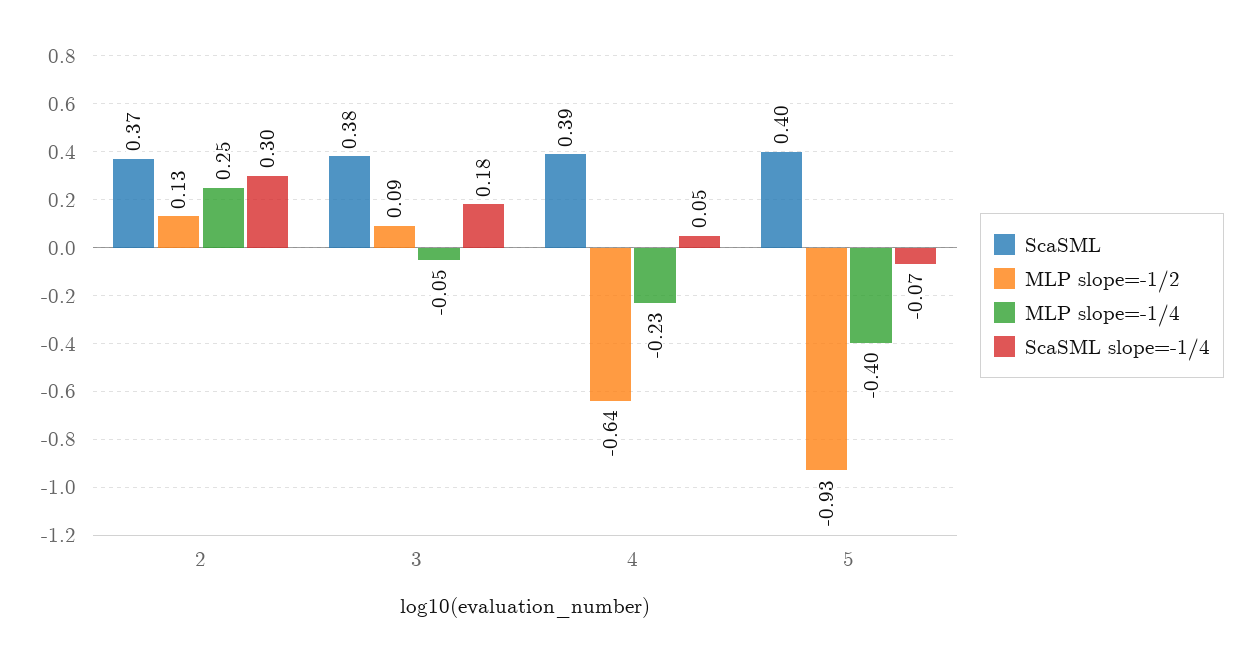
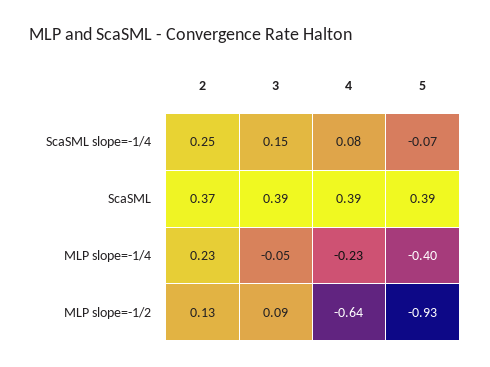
MLP slope=-1/4, 2: 0.25 -> 0.23
ScaSML slope=-1/4, 2: 0.3 -> 0.25
ScaSML, 3: 0.38 -> 0.39
ScaSML slope=-1/4, 3: 0.18 -> 0.15
ScaSML slope=-1/4, 4: 0.05 -> 0.08
ScaSML, 5: 0.4 -> 0.39

